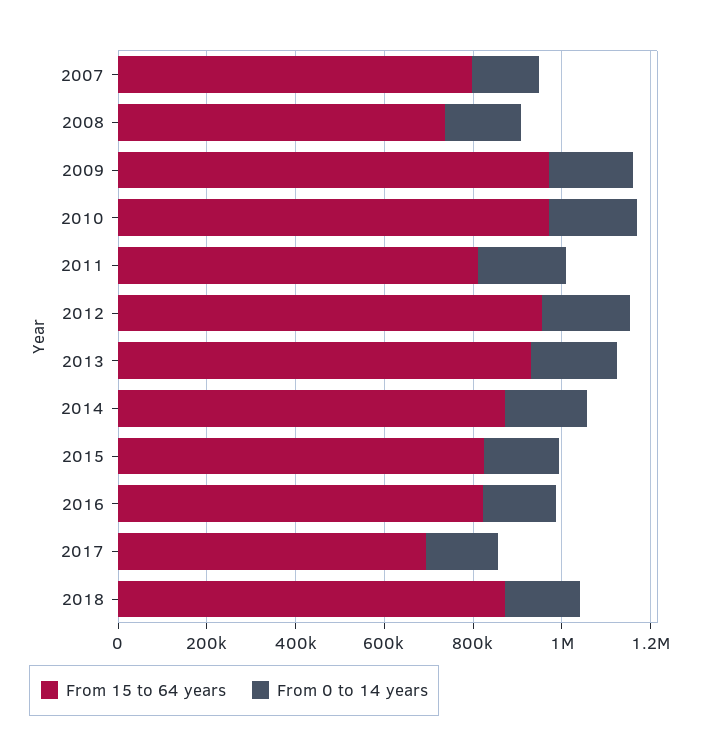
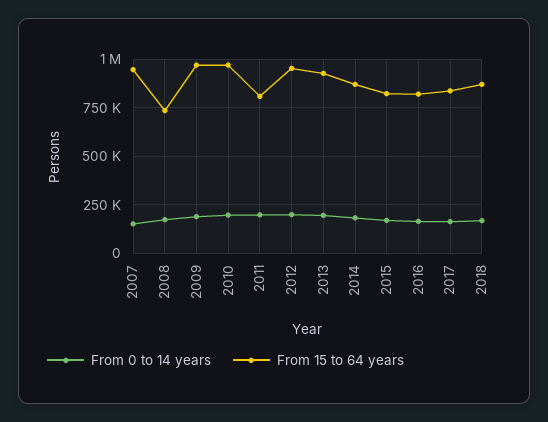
From 15 to 64 years, 2007: 800000 -> 950000
From 15 to 64 years, 2017: 700000 -> 850000

